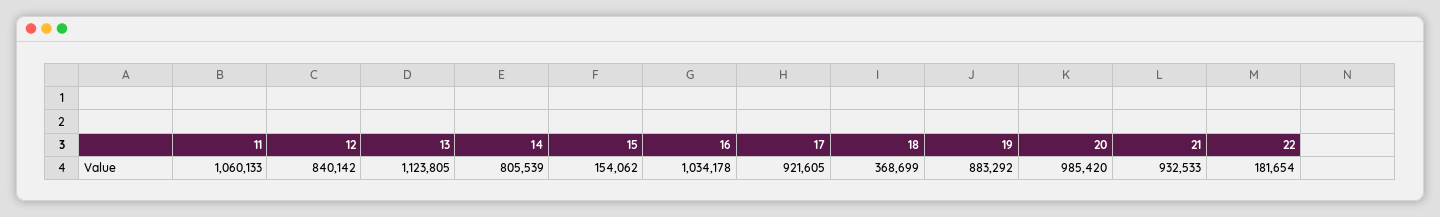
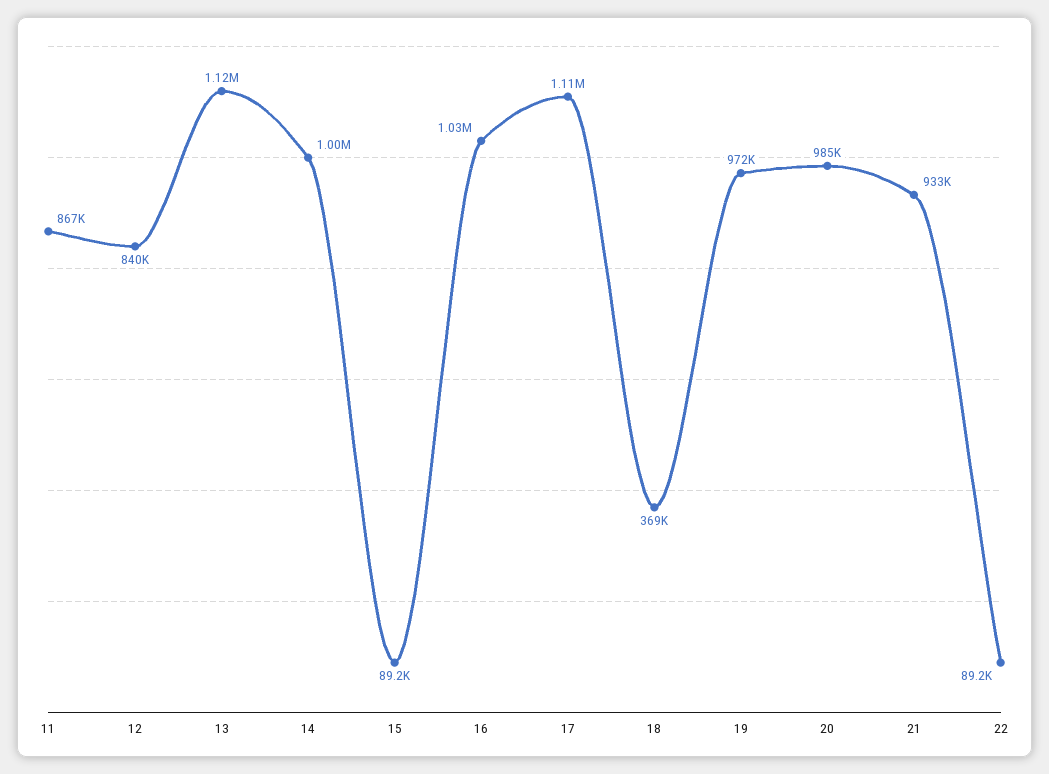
11: 1060133 -> 867000
14: 805539 -> 1000000
15: 154062 -> 89200
17: 921605 -> 1110000
19: 883292 -> 972000
22: 181654 -> 89200

